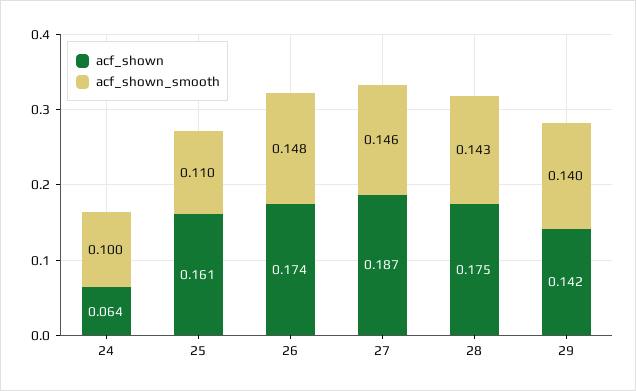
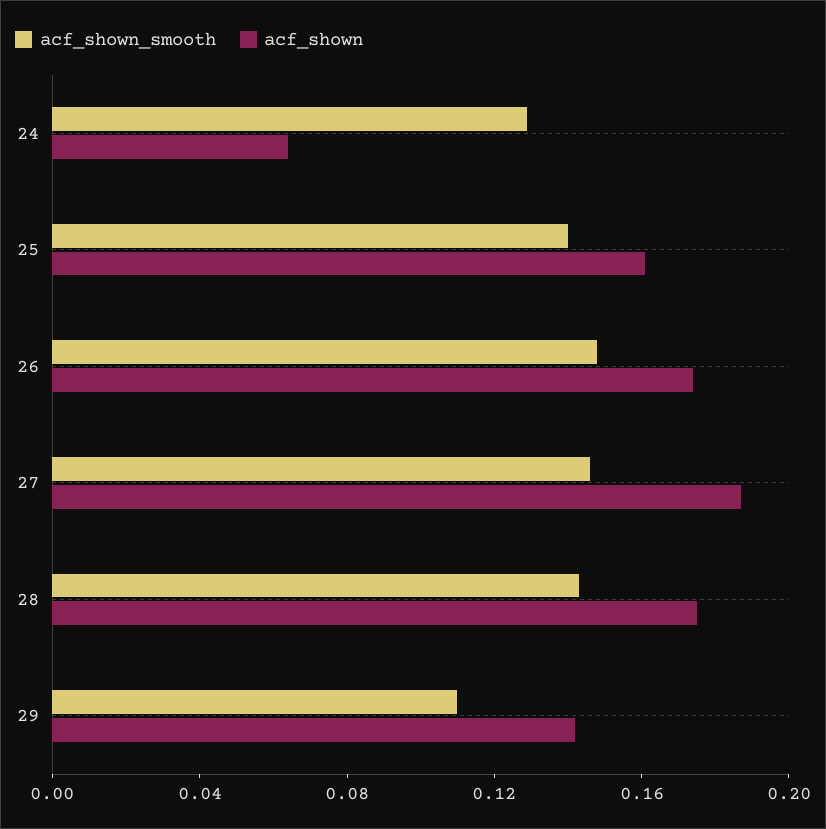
acf_shown_smooth, 24: 0.1 -> 0.13
acf_shown_smooth, 25: 0.11 -> 0.14
acf_shown_smooth, 29: 0.14 -> 0.11

